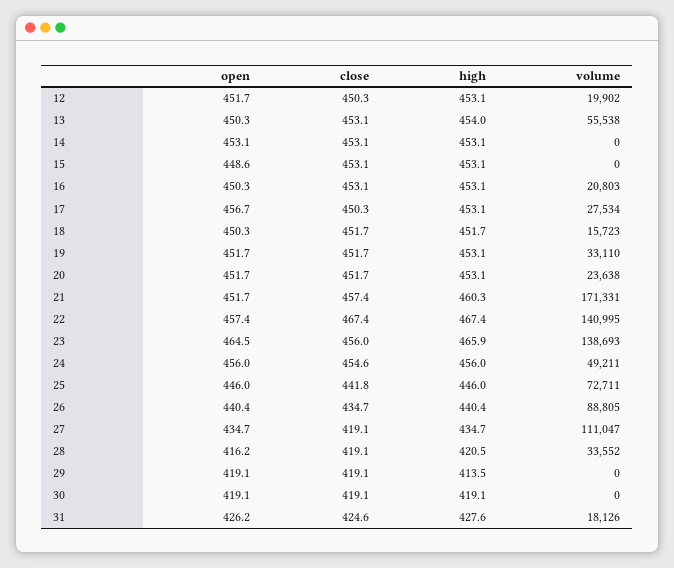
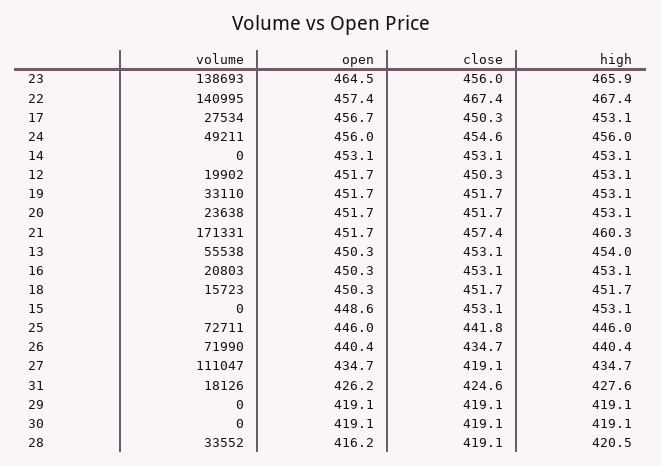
volume, 26: 88805 -> 71990
high, 29: 413.5 -> 419.1

